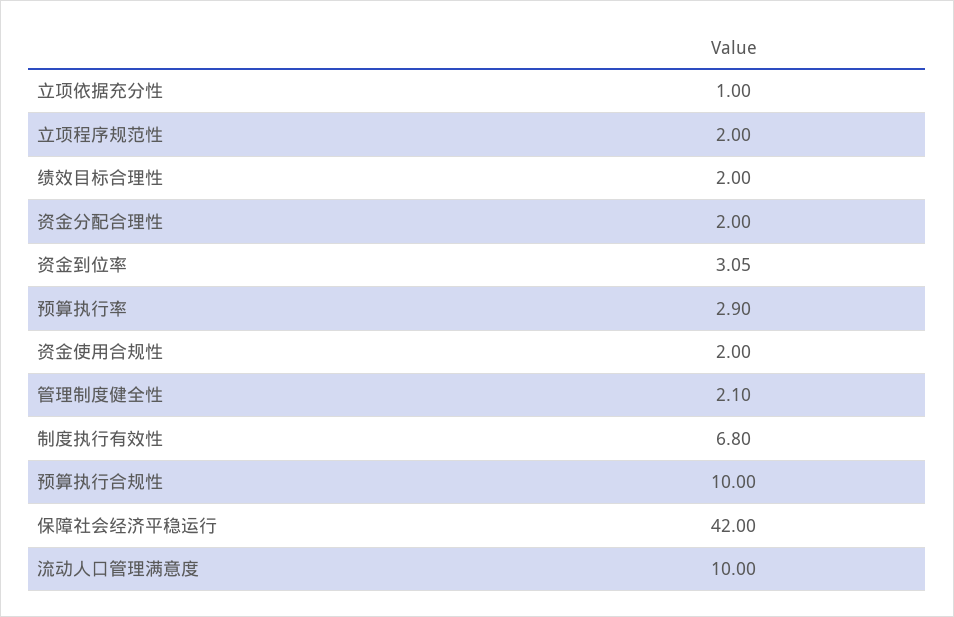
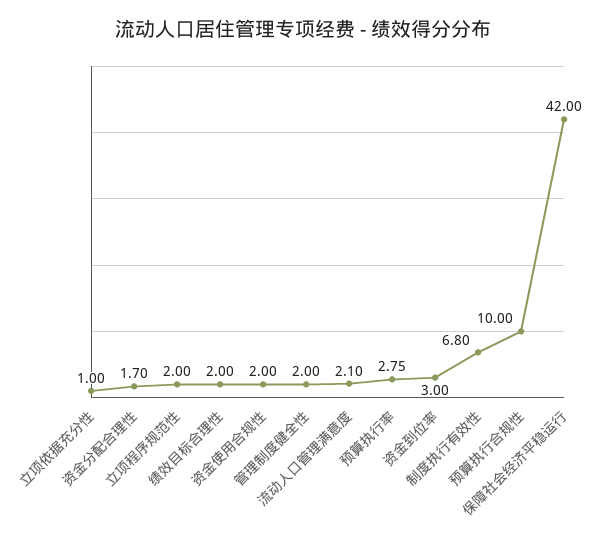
资金分配合理性: 2 -> 1.7
资金到位率: 3.05 -> 3
预算执行率: 2.9 -> 2.75
管理制度健全性: 2.1 -> 2
流动人口管理满意度: 10 -> 2.1

